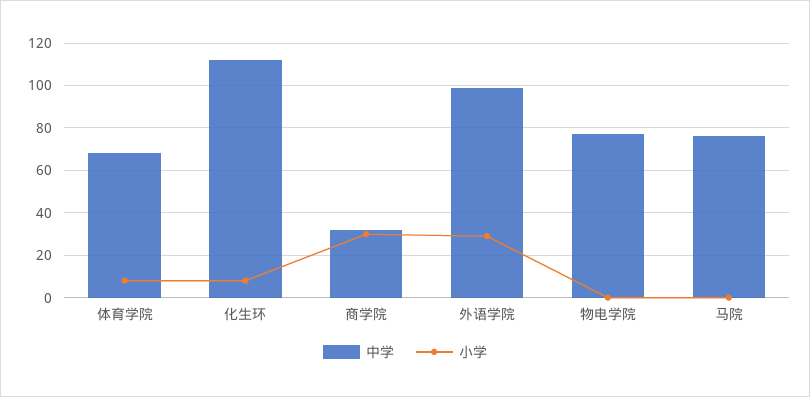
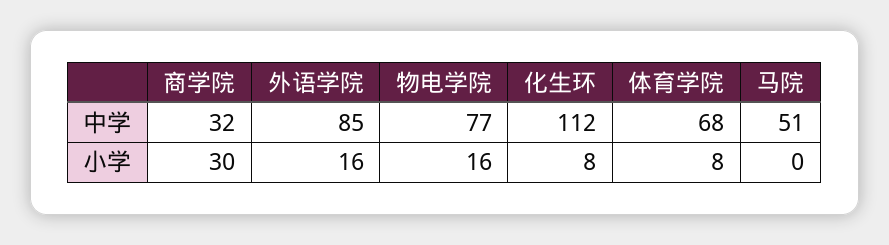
中学, 外语学院: 100 -> 85
小学, 外语学院: 30 -> 16
小学, 物电学院: 0 -> 16
中学, 马院: 75 -> 51

